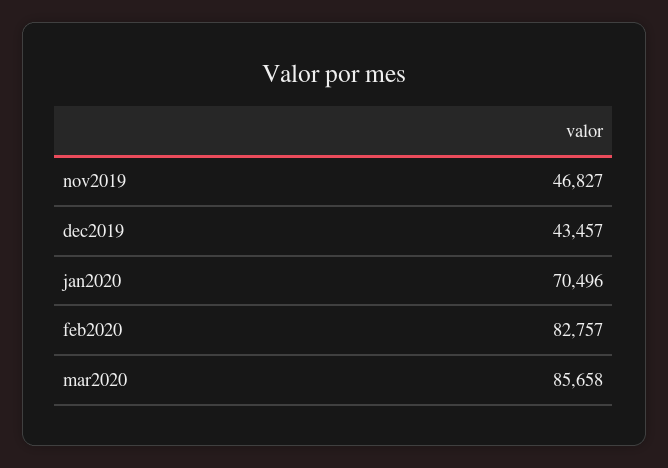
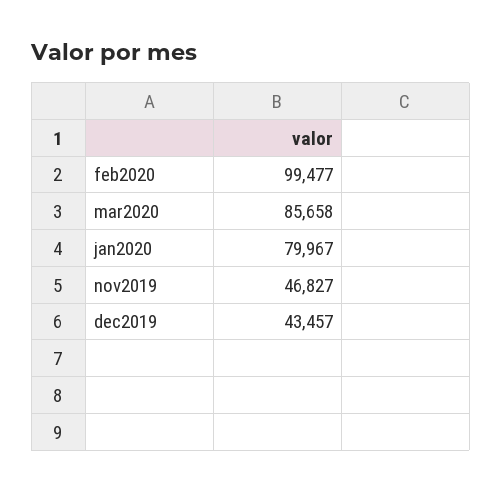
jan2020: 70496 -> 79967
feb2020: 82757 -> 99477

